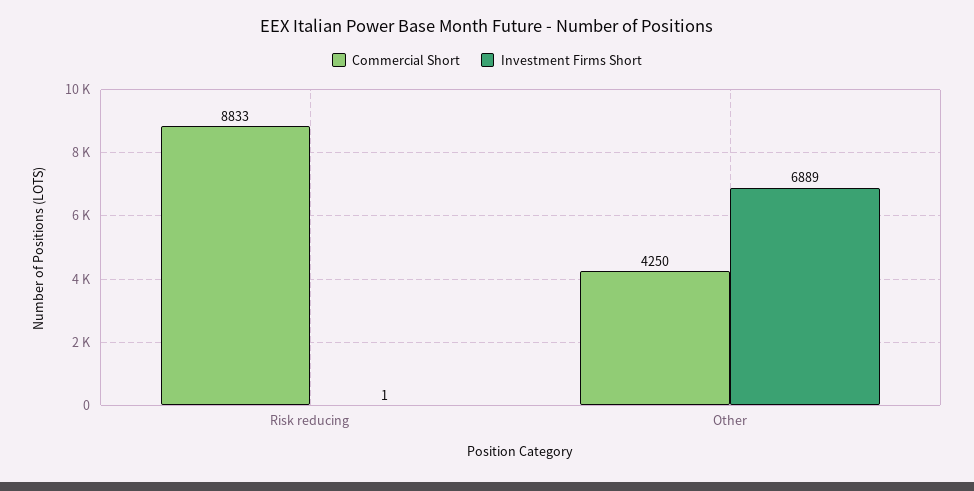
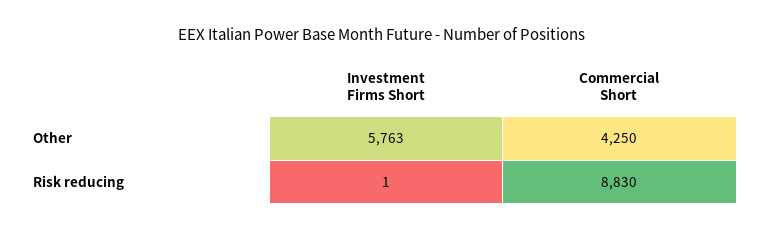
Commercial Short, Risk reducing: 8833 -> 8830
Investment Firms Short, Other: 6889 -> 5763

